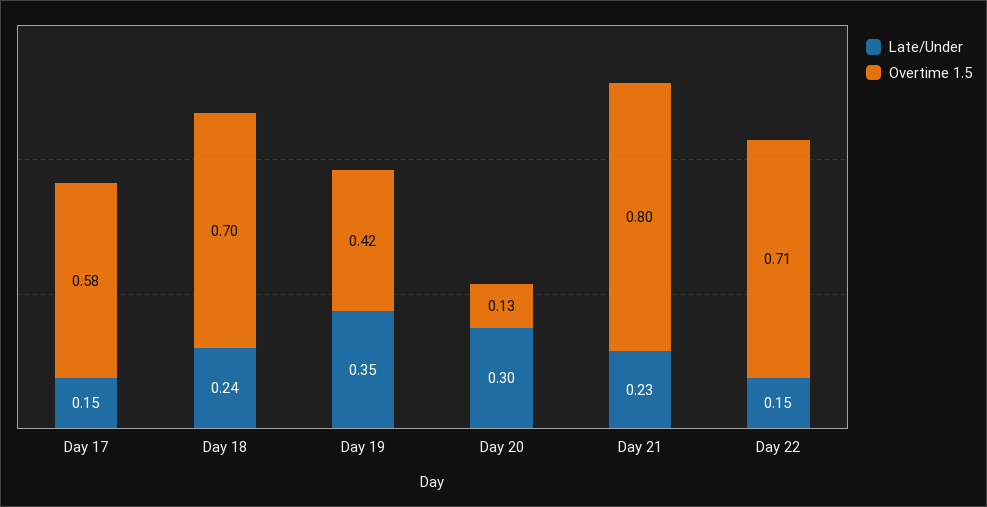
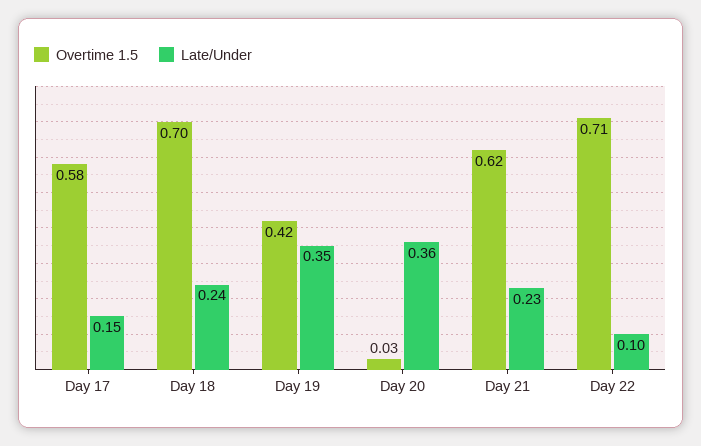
Late/Under, Day 20: 0.3 -> 0.36
Overtime 1.5, Day 20: 0.13 -> 0.03
Overtime 1.5, Day 21: 0.8 -> 0.62
Late/Under, Day 22: 0.15 -> 0.1

